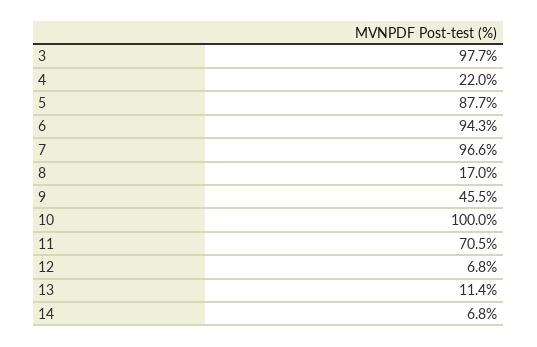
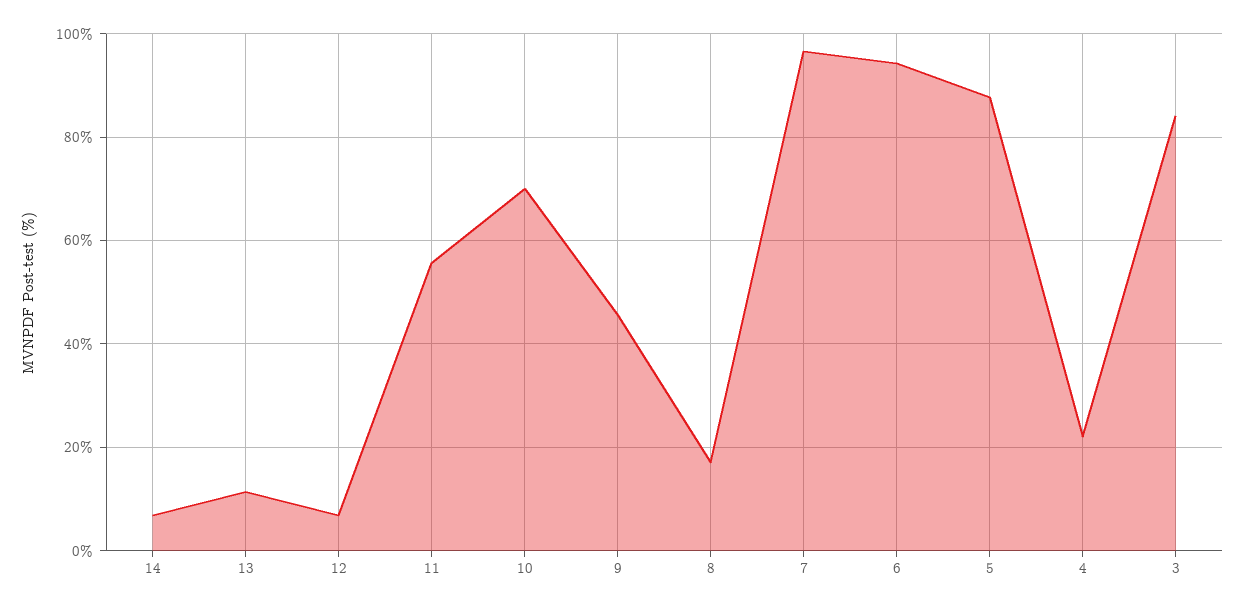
3: 97.7 -> 84
10: 100 -> 70
11: 70.5 -> 56

